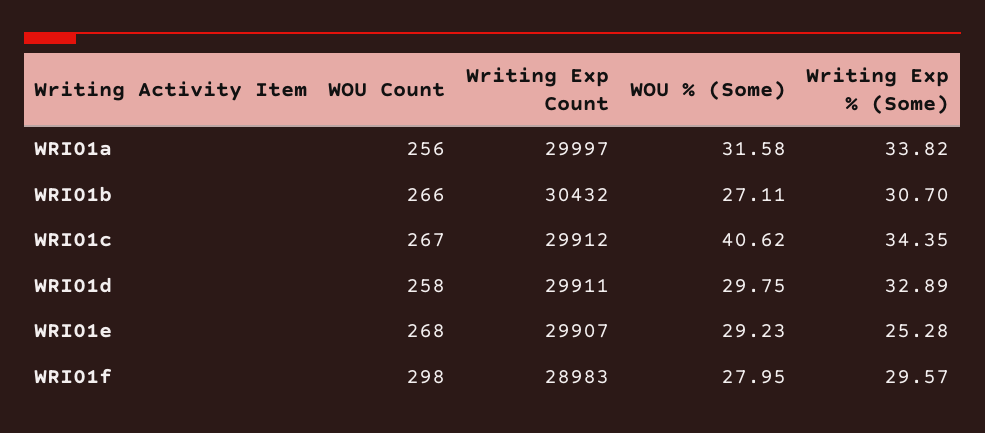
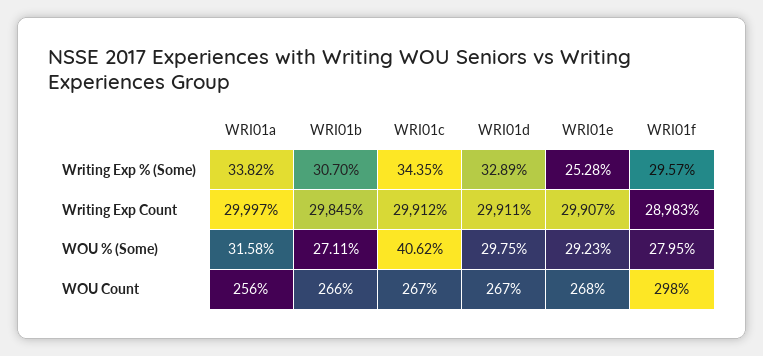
Writing Exp Count, WRI01b: 30432 -> 29845
WOU Count, WRI01d: 258 -> 267

